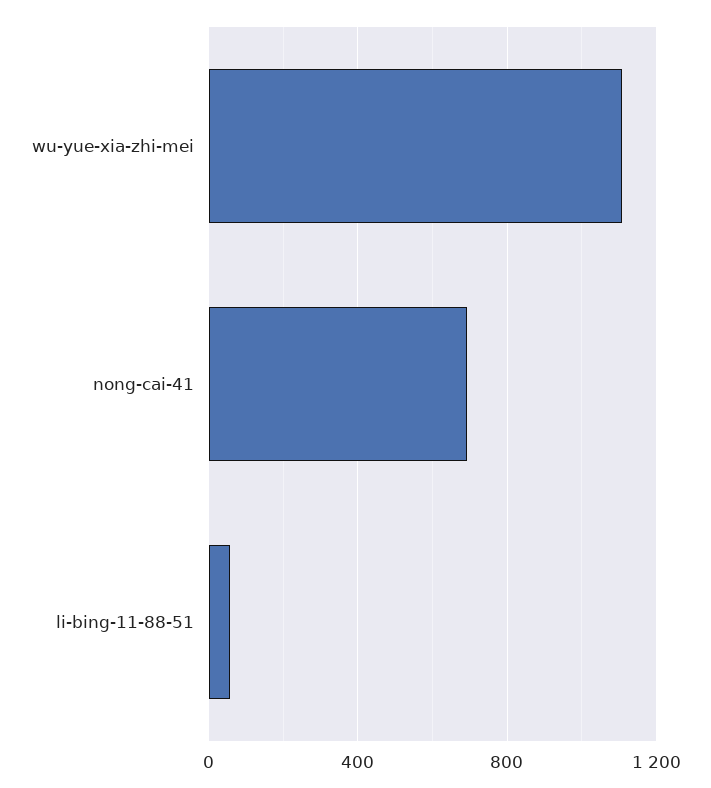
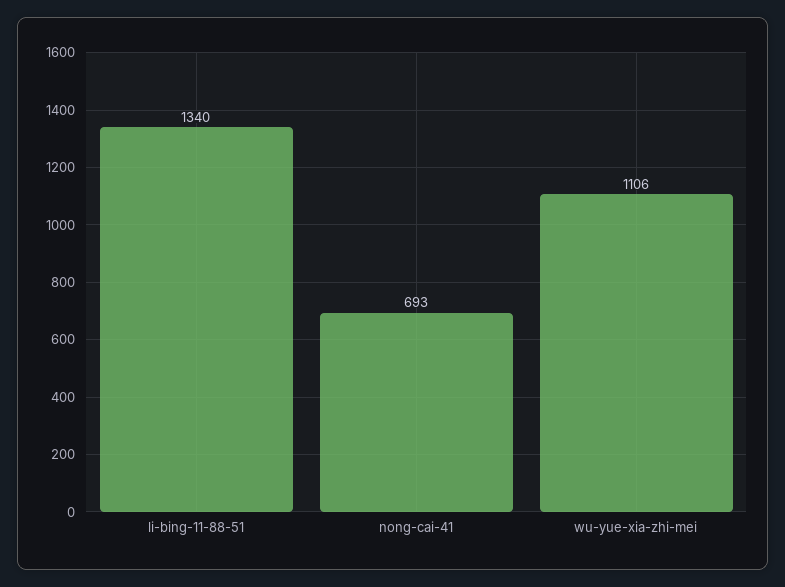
li-bing-11-88-51: 50 -> 1340

